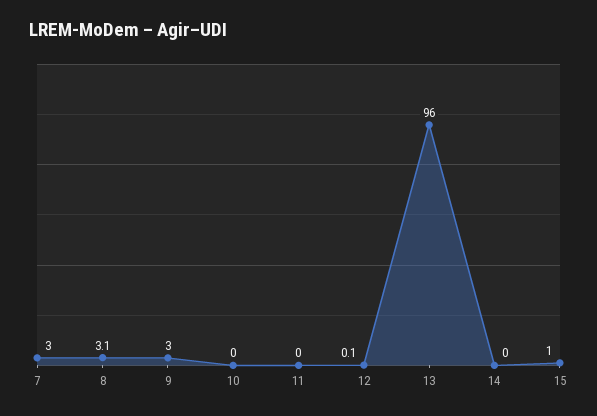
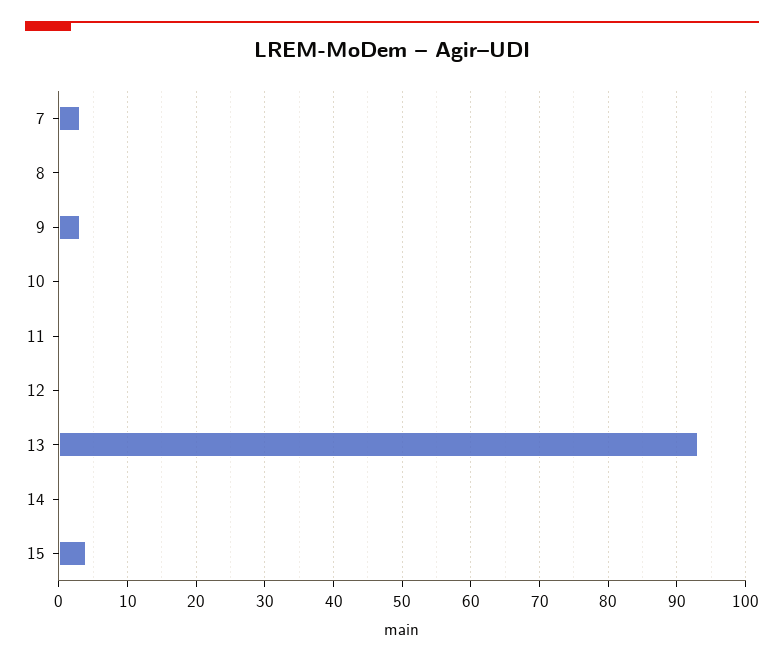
8: 3.1 -> 0
13: 96 -> 93
15: 1 -> 4

